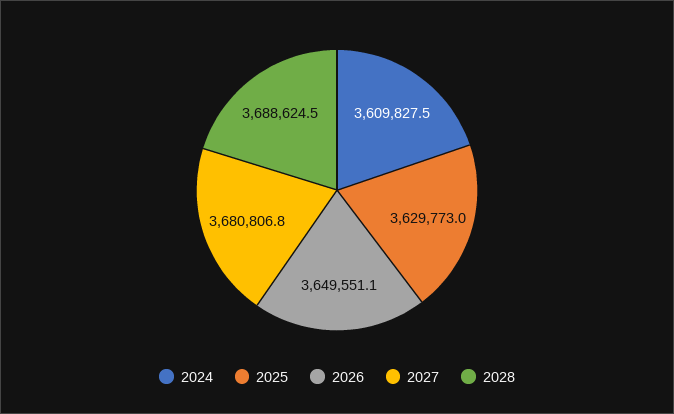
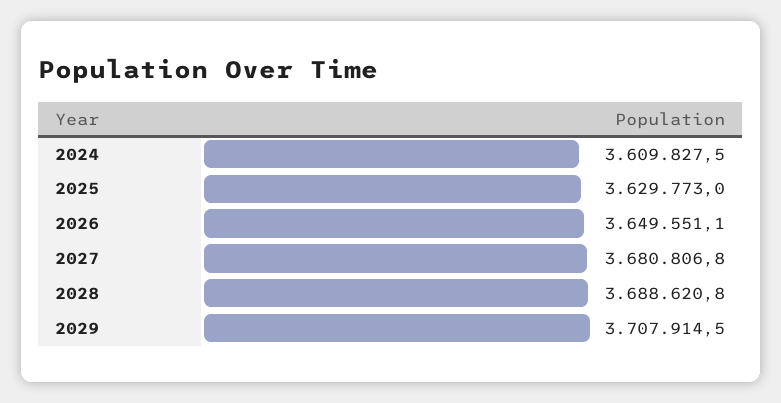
2028: 3688624.5 -> 3688620.8
2029: none -> 3707914.5

